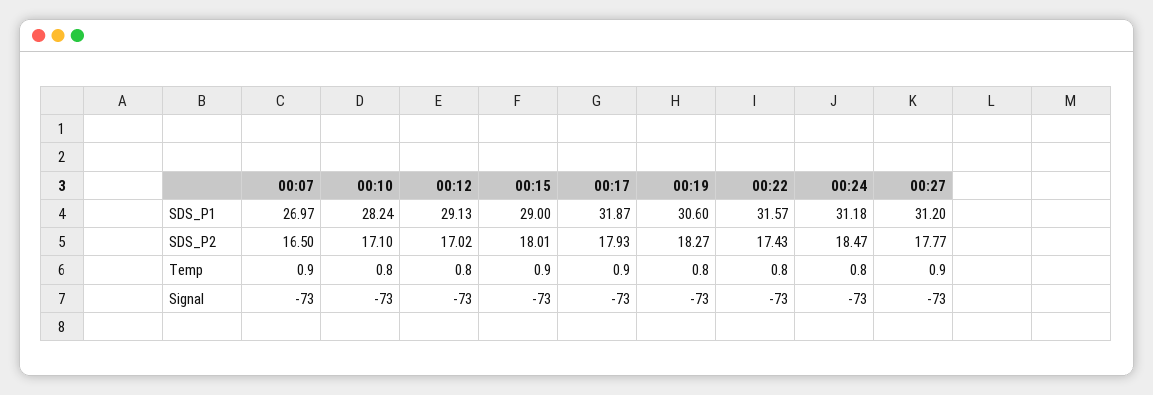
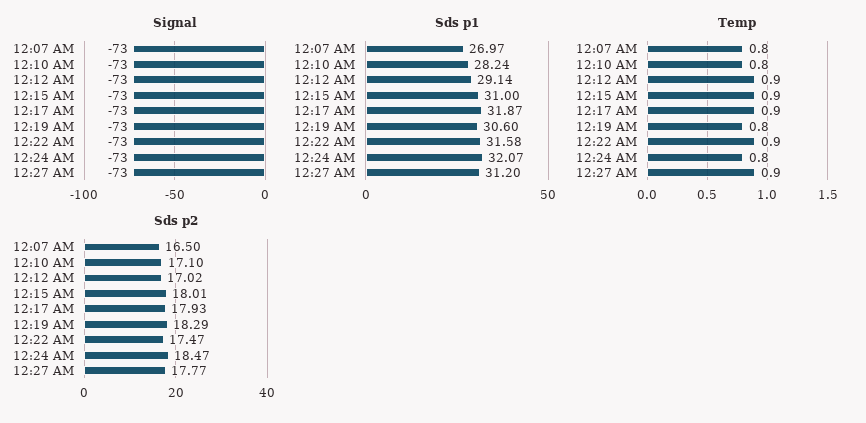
SDS_P1, 00:12: 29.13 -> 29.14
SDS_P1, 00:15: 29 -> 31
SDS_P1, 00:22: 31.57 -> 31.58
SDS_P1, 00:24: 31.18 -> 32.07
SDS_P2, 00:19: 18.27 -> 18.29
SDS_P2, 00:22: 17.43 -> 17.47
Temp, 00:07: 0.9 -> 0.8
Temp, 00:12: 0.8 -> 0.9
Temp, 00:22: 0.8 -> 0.9

